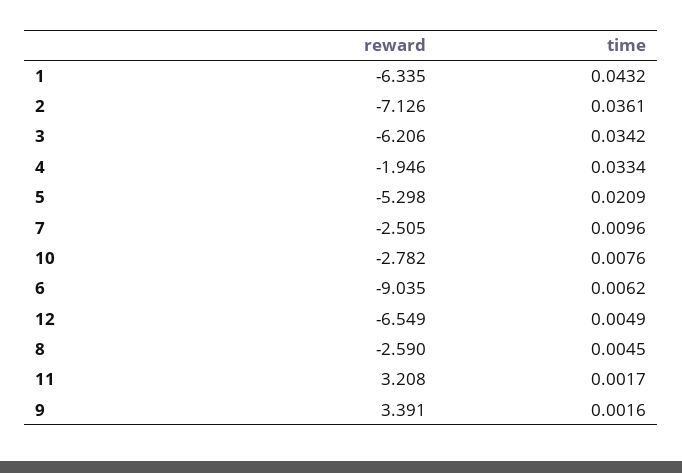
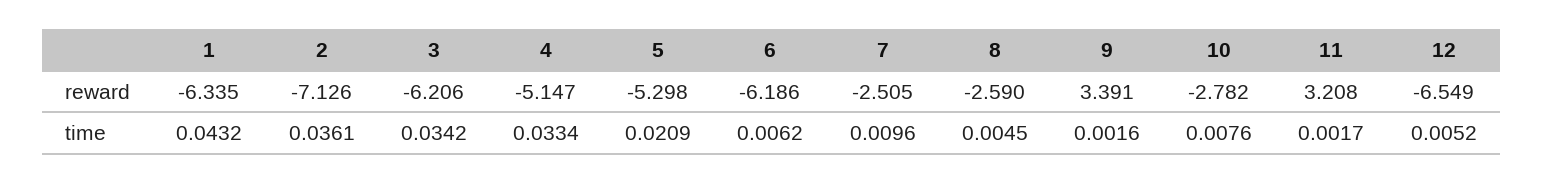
reward, 4: -1.946 -> -5.147
reward, 6: -9.035 -> -6.186
time, 12: 0.0049 -> 0.0052

